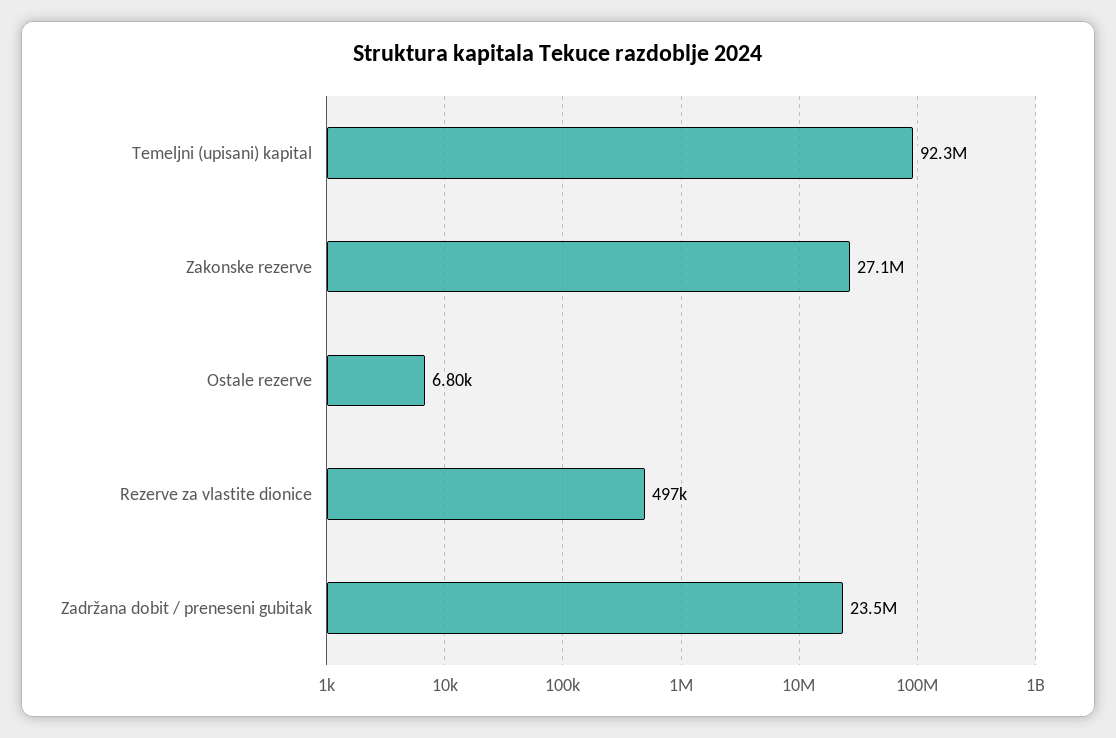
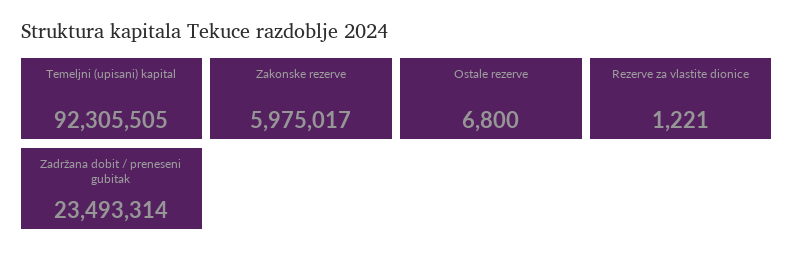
Zakonske rezerve: 27100000 -> 5975017
Rezerve za vlastite dionice: 497000 -> 1221

